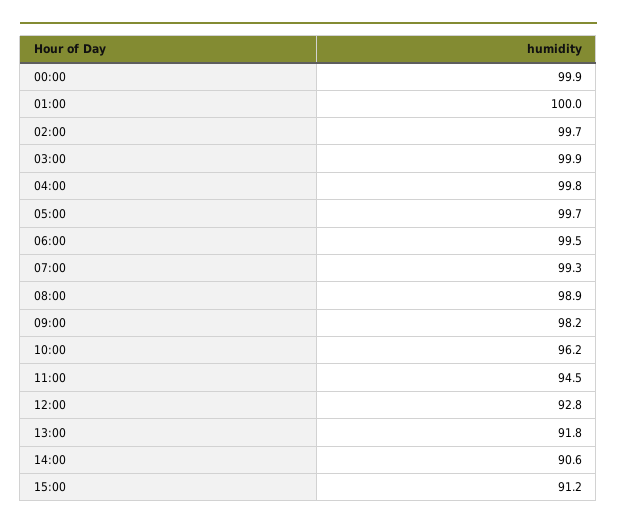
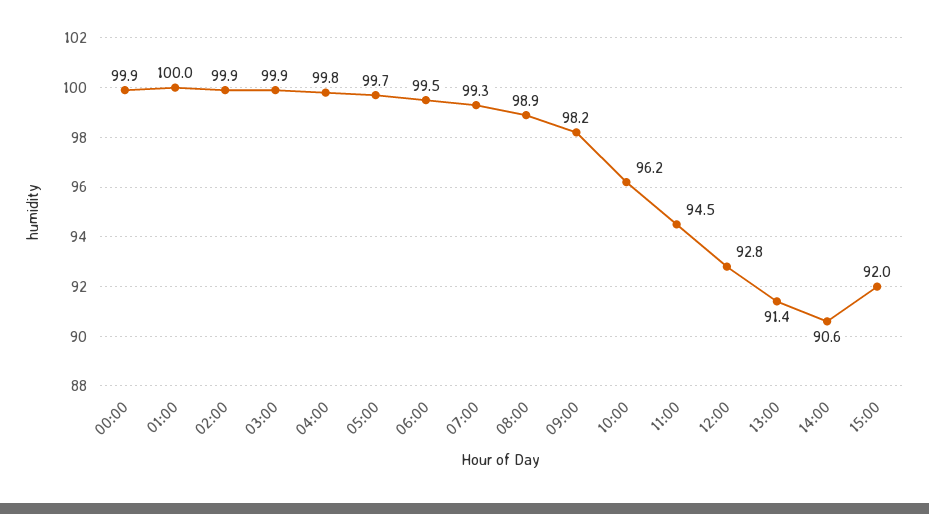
02:00: 99.7 -> 99.9
13:00: 91.8 -> 91.4
15:00: 91.2 -> 92

